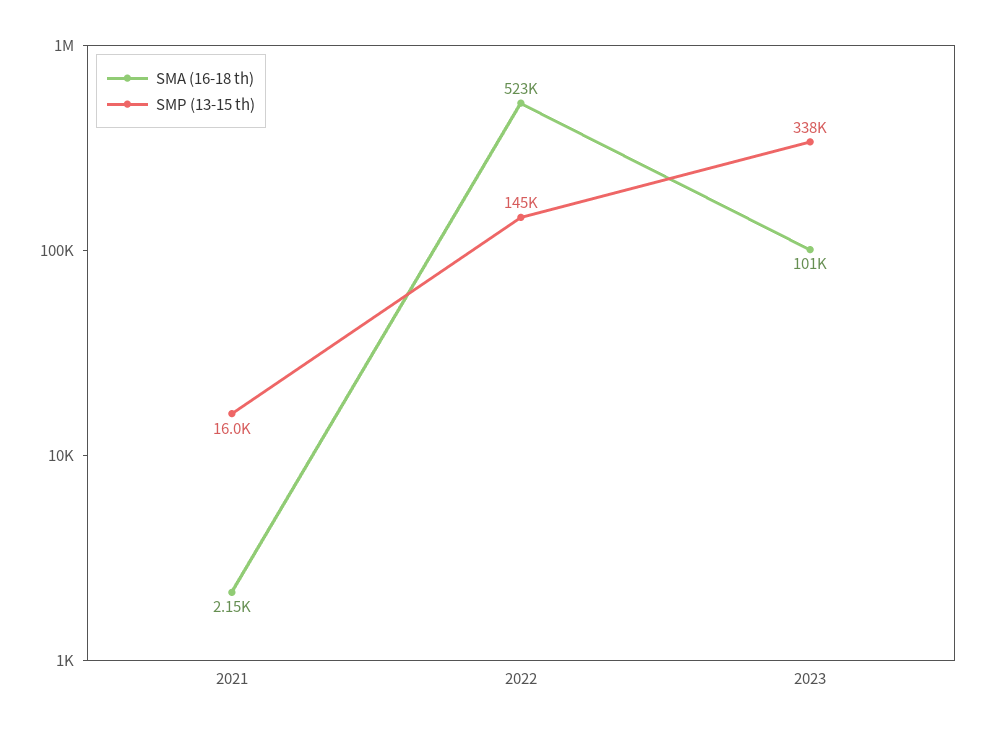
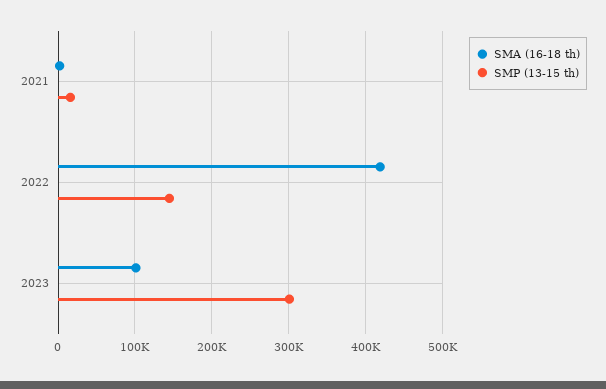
SMA (16-18 th), 2022: 523000 -> 420000
SMP (13-15 th), 2023: 338000 -> 300000

